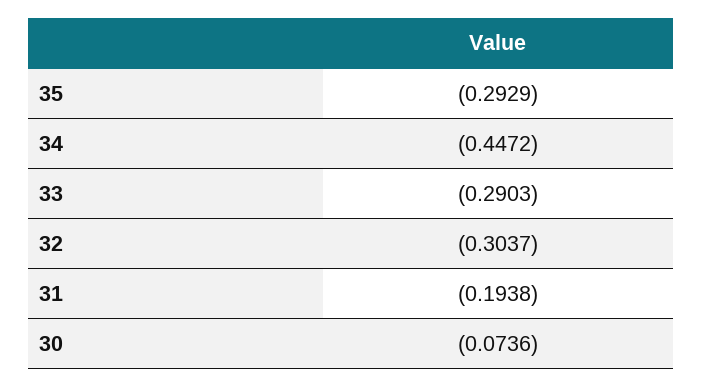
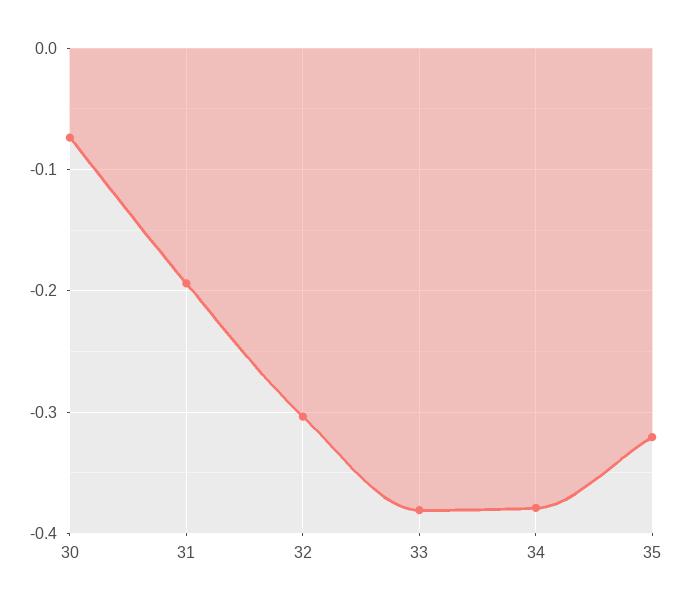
35: -0.2929 -> -0.32
34: -0.4472 -> -0.38
33: -0.2903 -> -0.38

